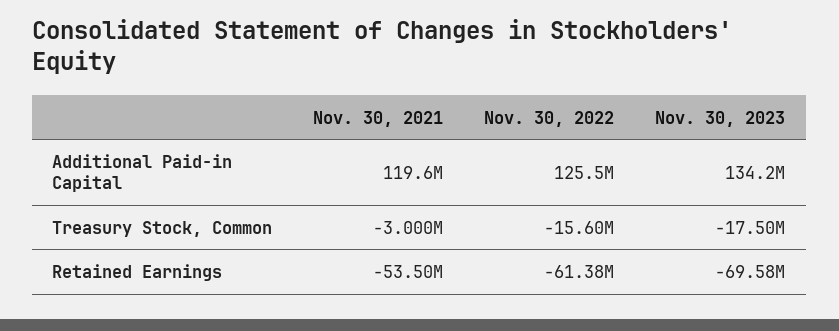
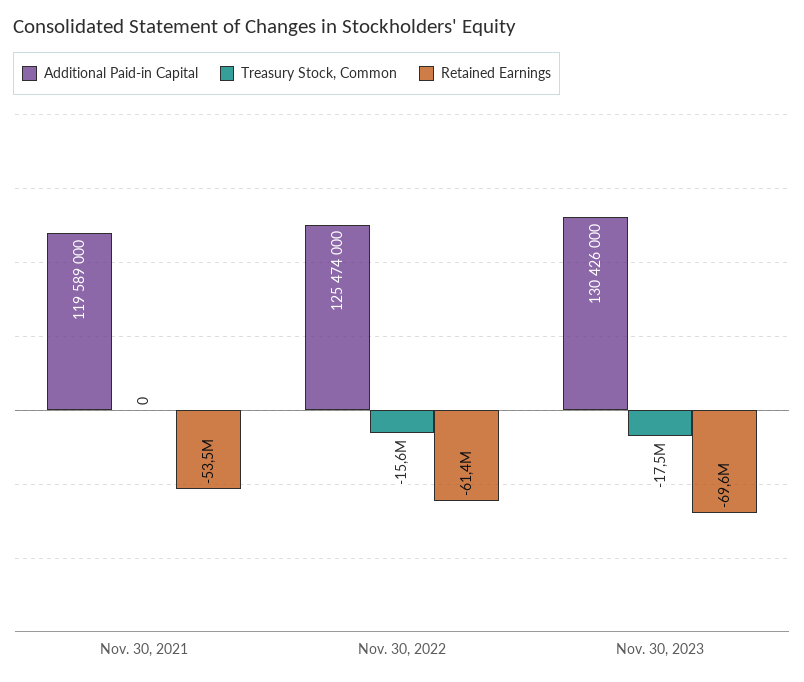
Additional Paid-in Capital, Nov. 30, 2023: 134200000 -> 130426000
Treasury Stock, Common, Nov. 30, 2021: -3000000 -> 0

